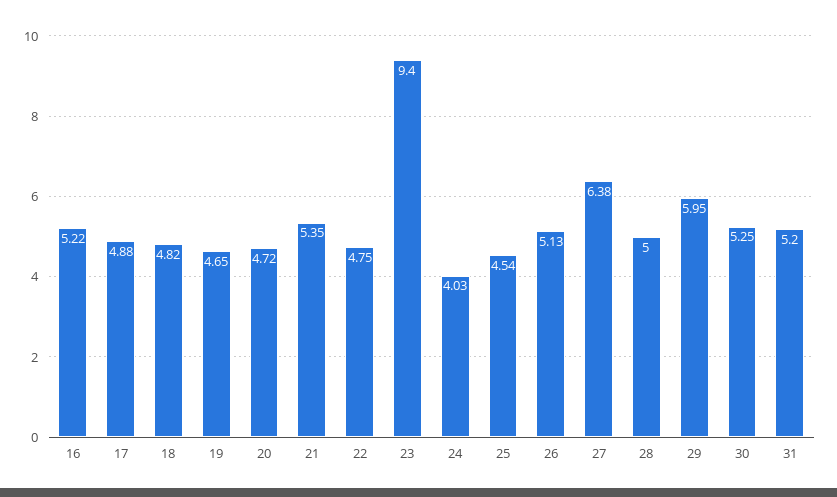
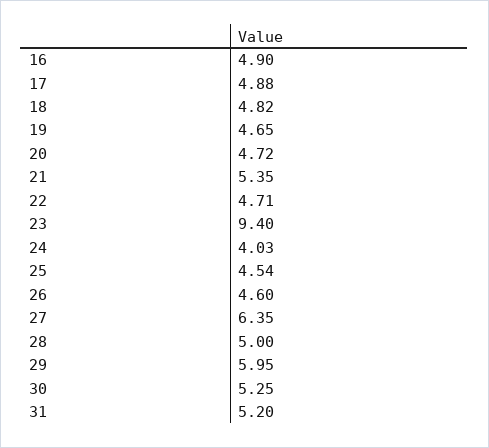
16: 5.22 -> 4.9
22: 4.75 -> 4.71
26: 5.13 -> 4.6
27: 6.38 -> 6.35

